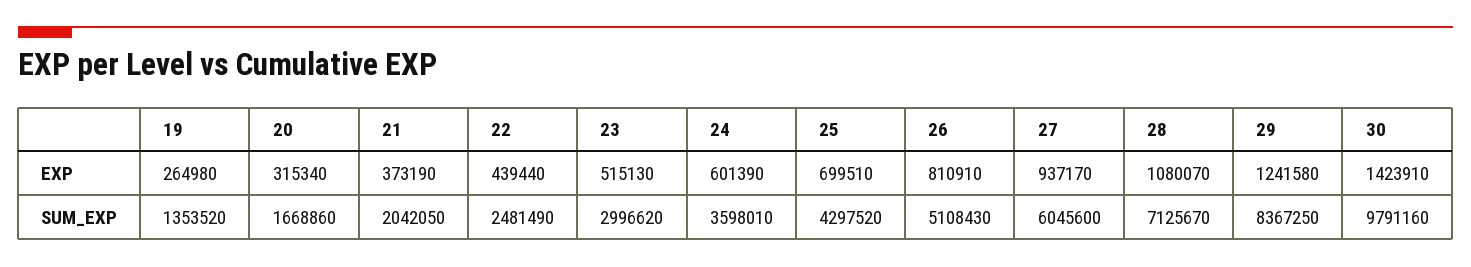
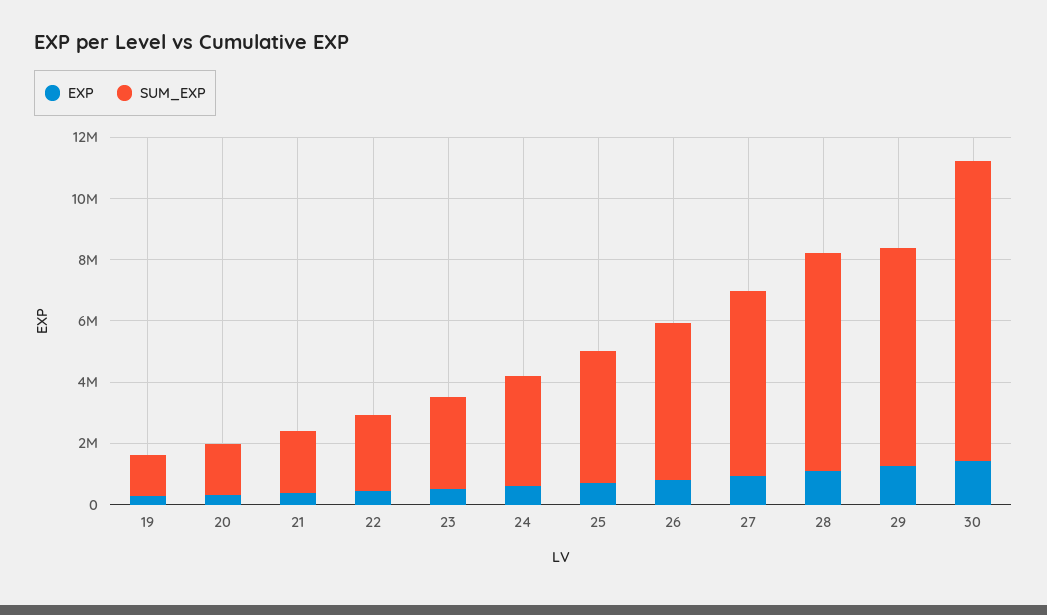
SUM_EXP, 29: 8367250 -> 7000000

